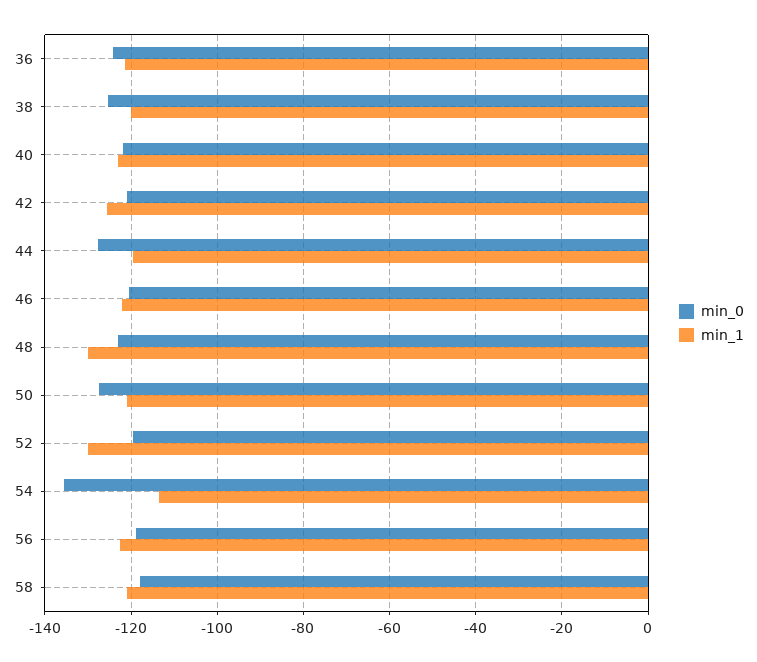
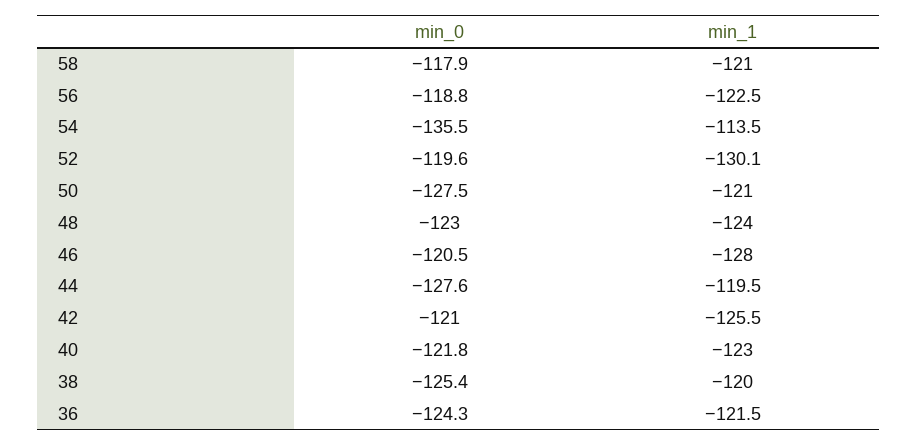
min_1, 46: -122 -> -128
min_1, 48: -130 -> -124

